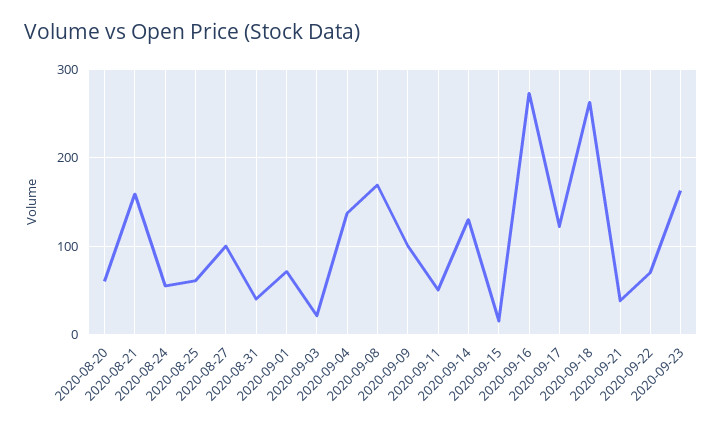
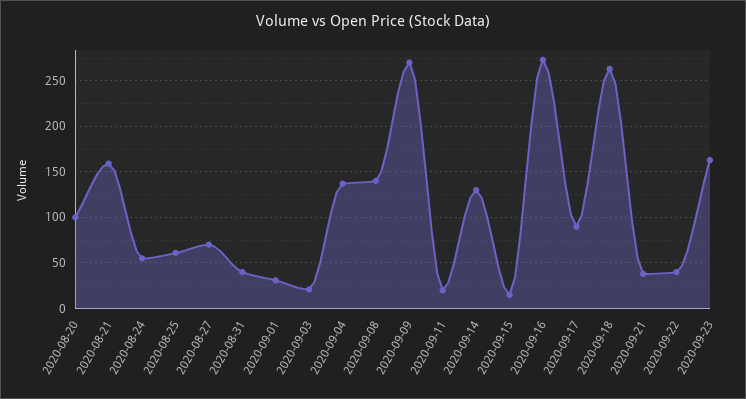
2020-08-20: 60 -> 100
2020-08-27: 100 -> 70
2020-09-01: 70 -> 30
2020-09-08: 170 -> 140
2020-09-09: 100 -> 270
2020-09-11: 50 -> 20
2020-09-17: 120 -> 90
2020-09-22: 70 -> 40

